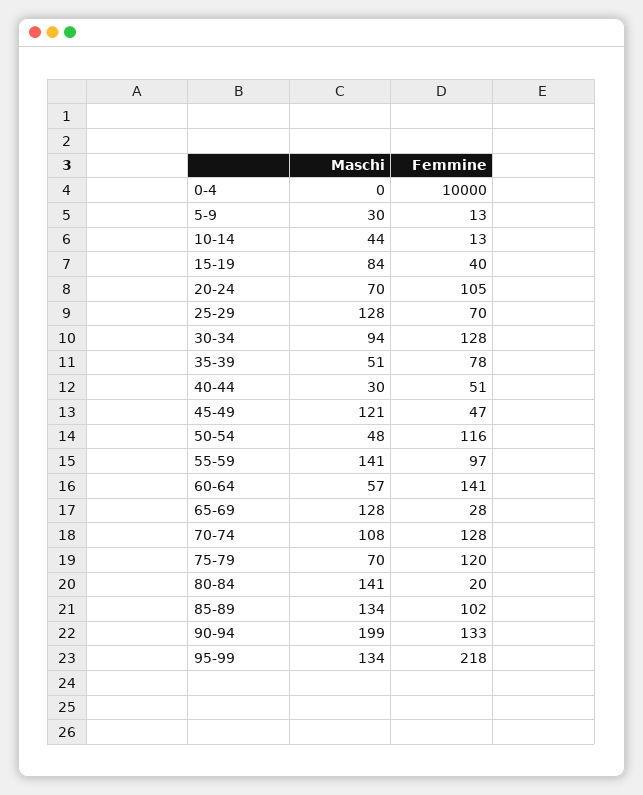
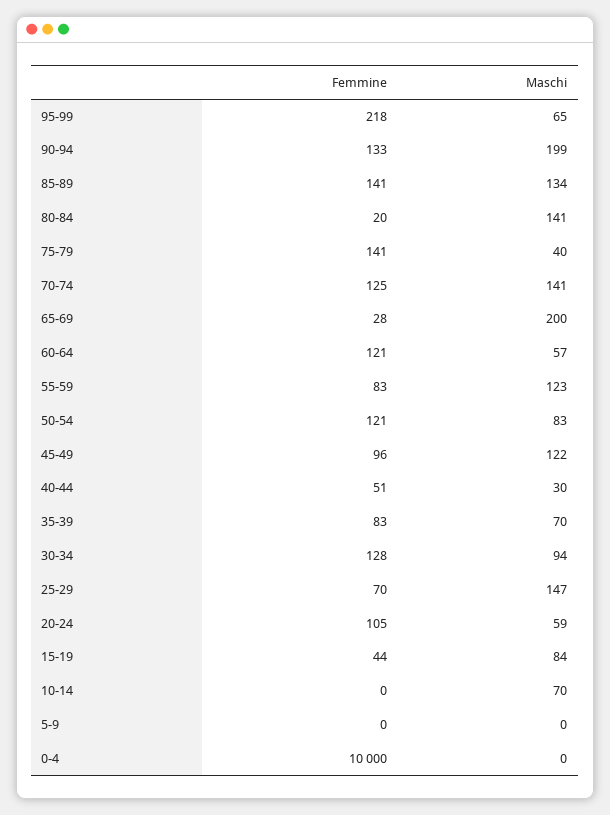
Maschi, 5-9: 30 -> 0
Femmine, 5-9: 13 -> 0
Maschi, 10-14: 44 -> 70
Femmine, 10-14: 13 -> 0
Femmine, 15-19: 40 -> 44
Maschi, 20-24: 70 -> 59
Maschi, 25-29: 128 -> 147
Maschi, 35-39: 51 -> 70
Femmine, 35-39: 78 -> 83
Maschi, 45-49: 121 -> 122
Femmine, 45-49: 47 -> 96
Maschi, 50-54: 48 -> 83
Femmine, 50-54: 116 -> 121
Maschi, 55-59: 141 -> 123
Femmine, 55-59: 97 -> 83
Femmine, 60-64: 141 -> 121
Maschi, 65-69: 128 -> 200
Maschi, 70-74: 108 -> 141
Femmine, 70-74: 128 -> 125
Maschi, 75-79: 70 -> 40
Femmine, 75-79: 120 -> 141
Femmine, 85-89: 102 -> 141
Maschi, 95-99: 134 -> 65

